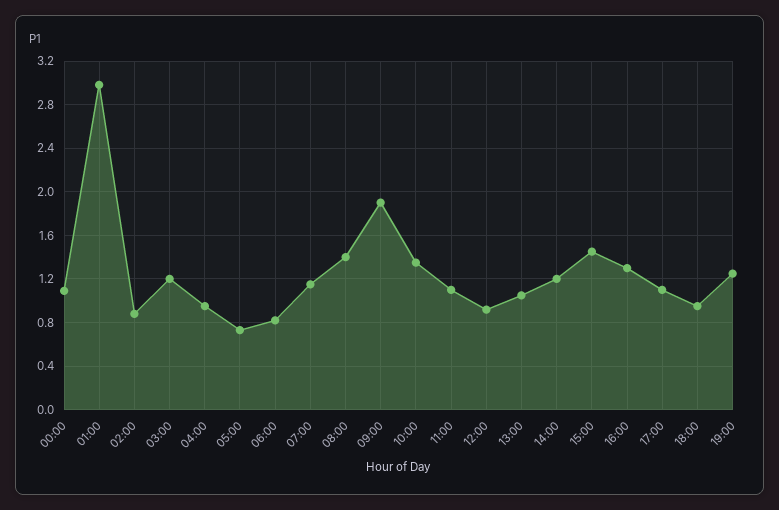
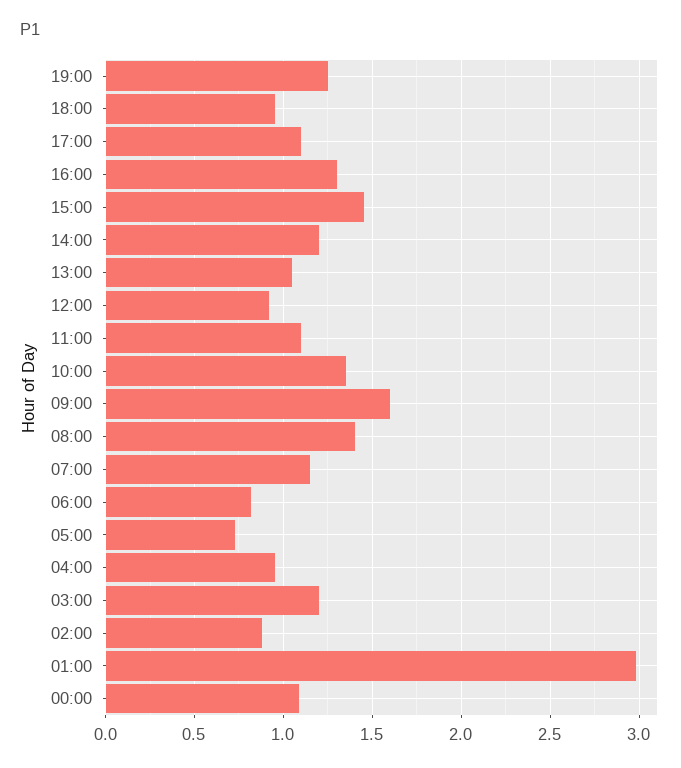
09:00: 1.9 -> 1.6

